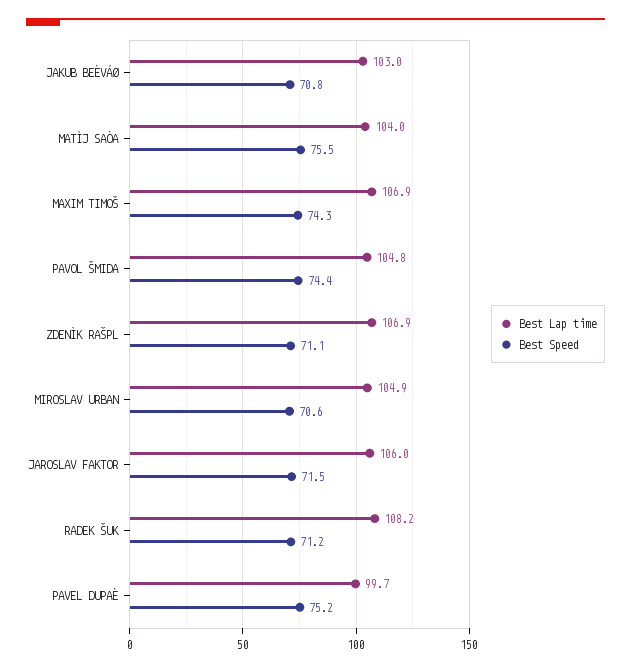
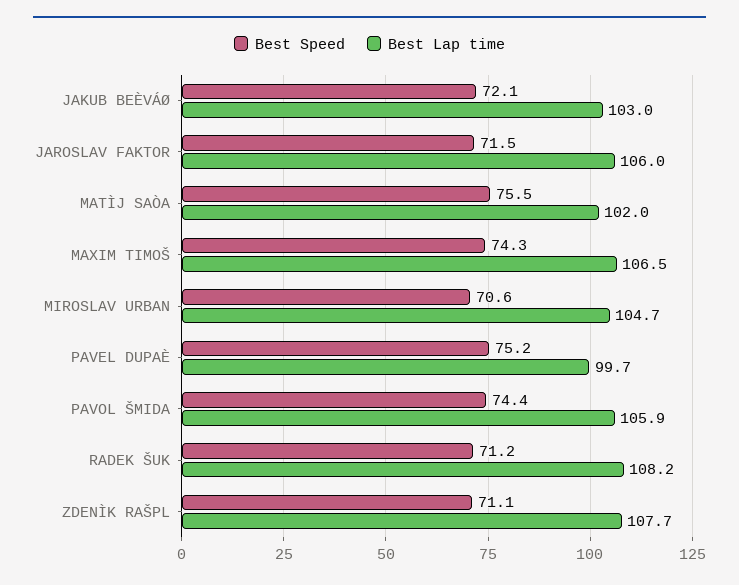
Best Speed, JAKUB BEÈVÁØ: 70.8 -> 72.1
Best Lap time, MATÌJ SAÒA: 104 -> 102
Best Lap time, MAXIM TIMOŠ: 106.9 -> 106.5
Best Lap time, PAVOL ŠMIDA: 104.8 -> 105.9
Best Lap time, ZDENÌK RAŠPL: 106.9 -> 107.7
Best Lap time, MIROSLAV URBAN: 104.9 -> 104.7

